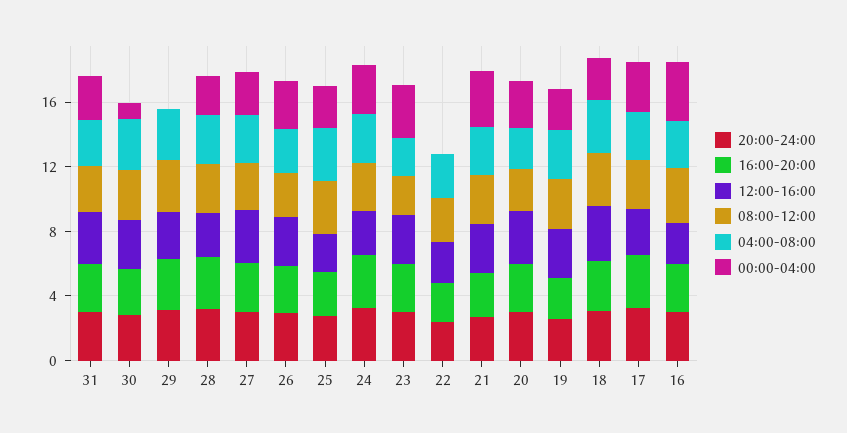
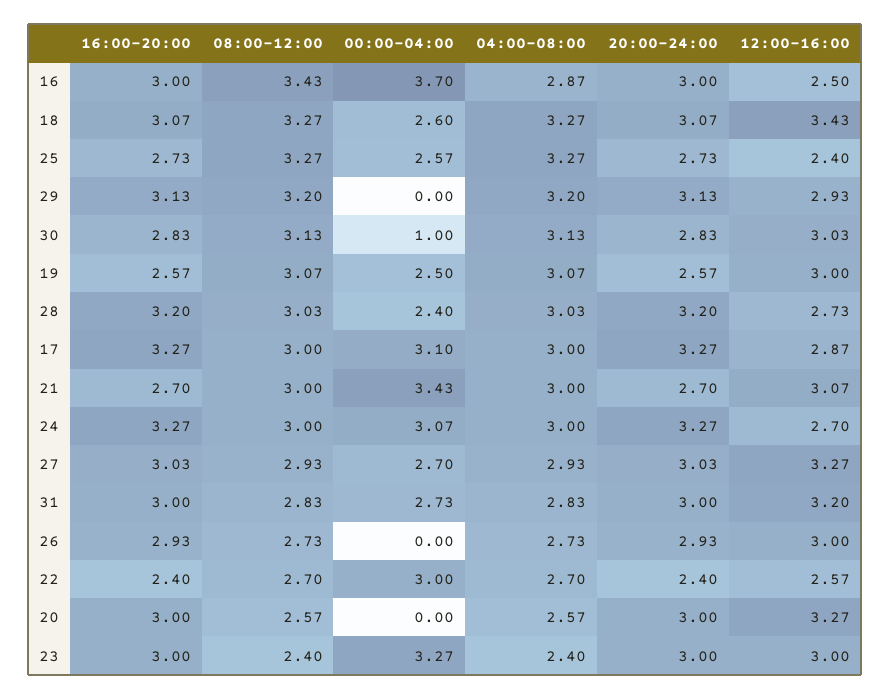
00:00-04:00, 26: 3 -> 0
00:00-04:00, 22: 0 -> 3
00:00-04:00, 20: 3 -> 0

